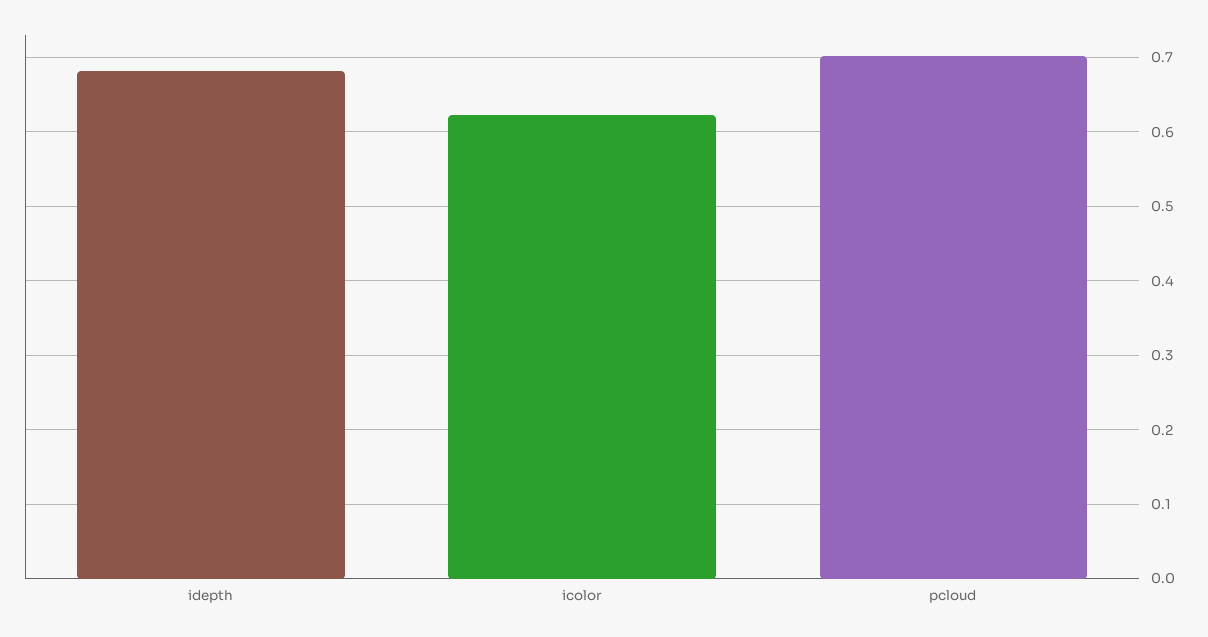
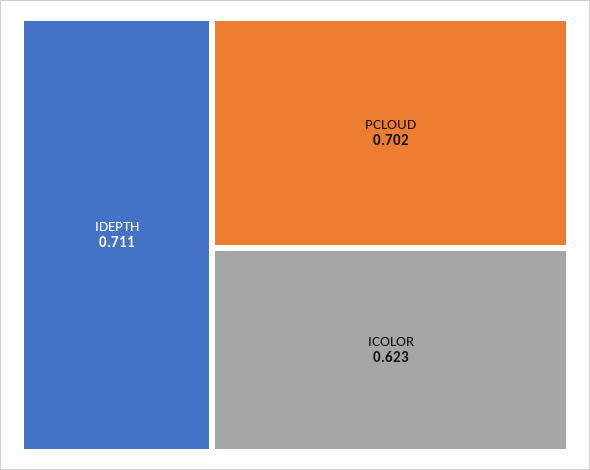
idepth: 0.68 -> 0.711

